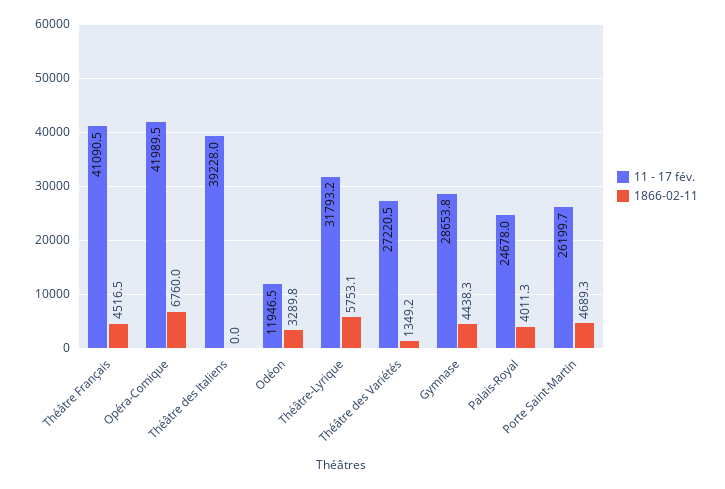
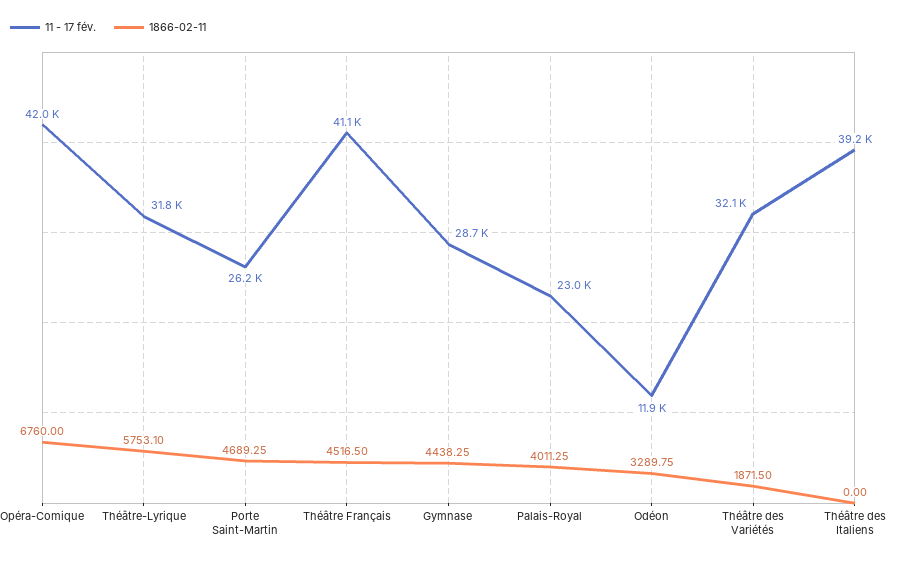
11 - 17 fév., Théâtre des Variétés: 27220.5 -> 32100
1866-02-11, Théâtre des Variétés: 1349.2 -> 1871.5
11 - 17 fév., Palais-Royal: 24678 -> 23000

